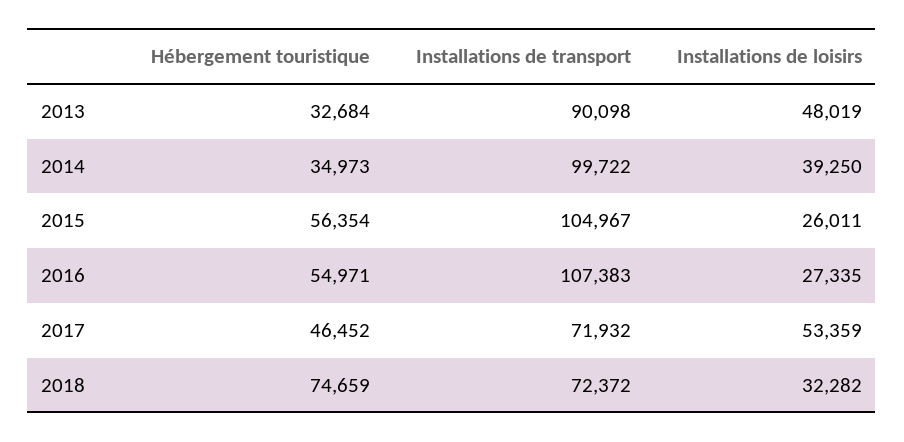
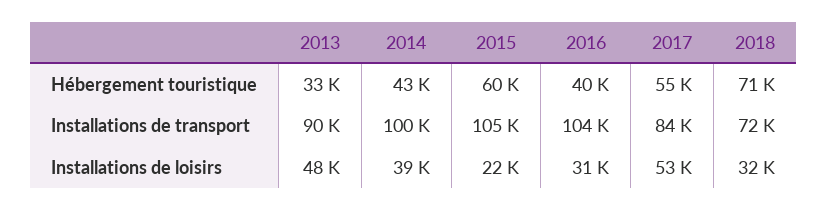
Hébergement touristique, 2014: 34973 -> 43000
Hébergement touristique, 2015: 56354 -> 60000
Installations de loisirs, 2015: 26011 -> 22000
Hébergement touristique, 2016: 54971 -> 40000
Installations de transport, 2016: 107383 -> 104000
Installations de loisirs, 2016: 27335 -> 31000
Hébergement touristique, 2017: 46452 -> 55000
Installations de transport, 2017: 71932 -> 84000
Hébergement touristique, 2018: 74659 -> 71000

